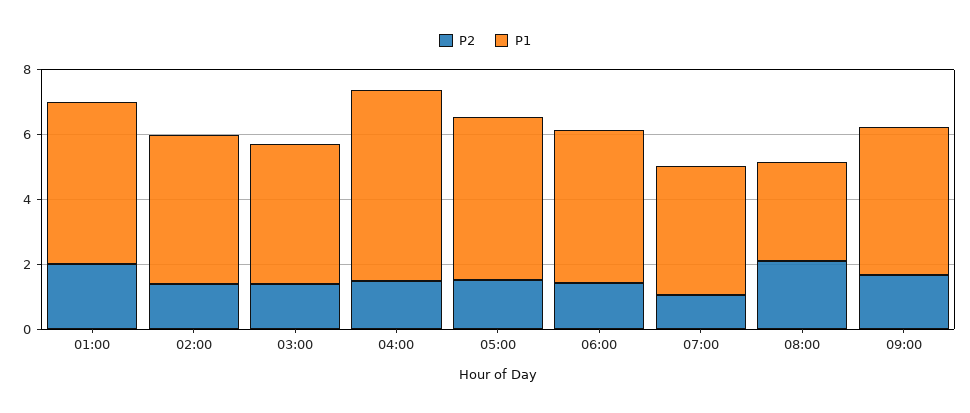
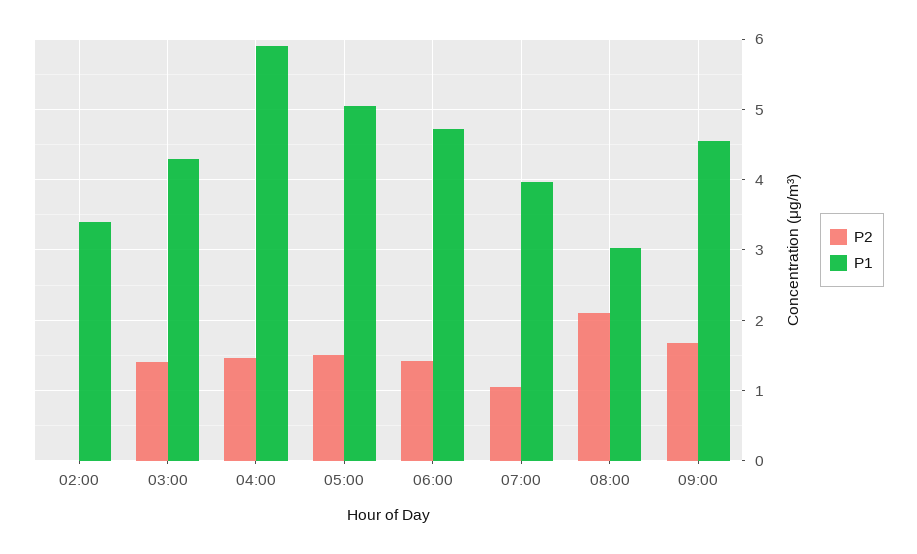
P2, 01:00: 2 -> none
P1, 01:00: 5 -> none
P2, 02:00: 1.5 -> 0
P1, 02:00: 4.5 -> 3.4

